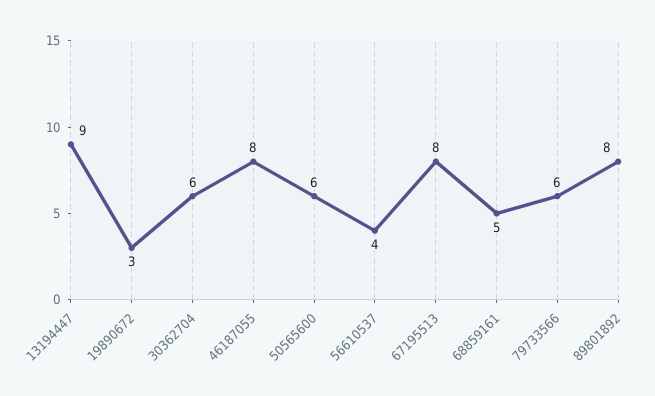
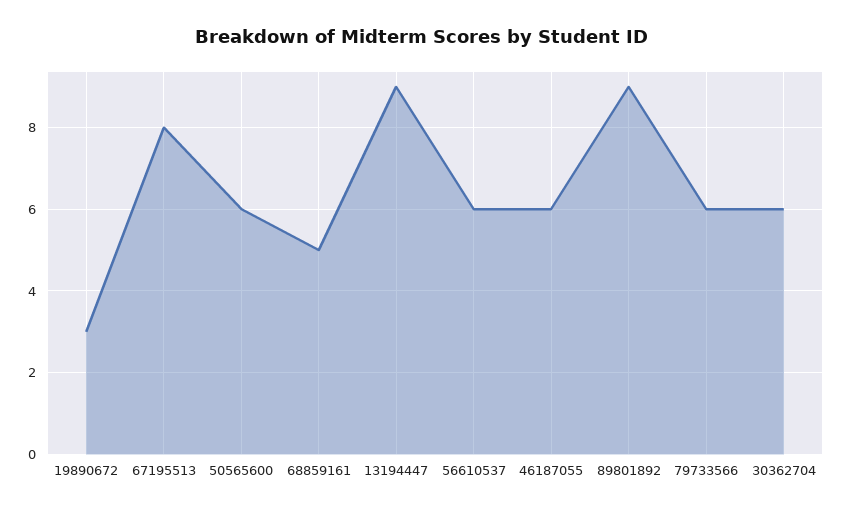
46187055: 8 -> 6
56610537: 4 -> 6
89801892: 8 -> 9

